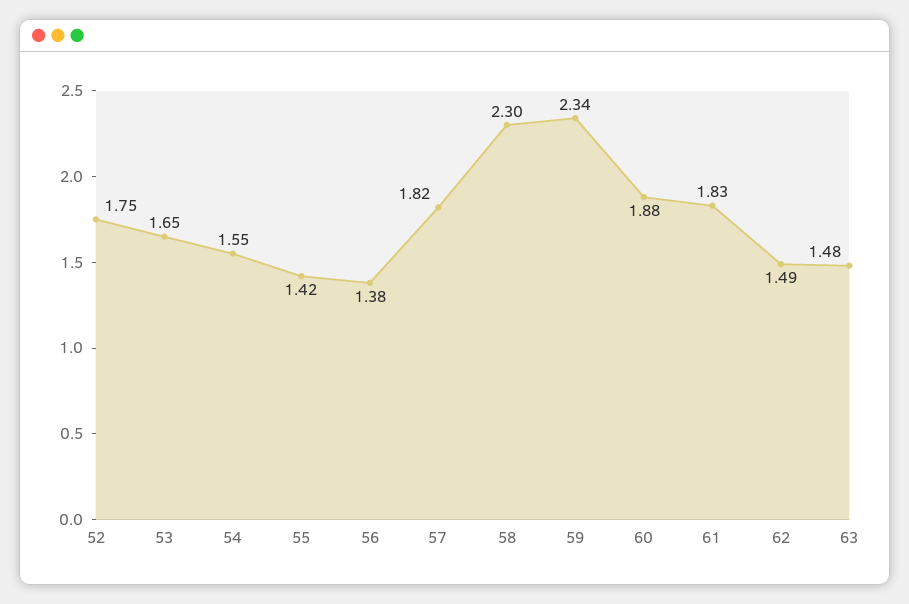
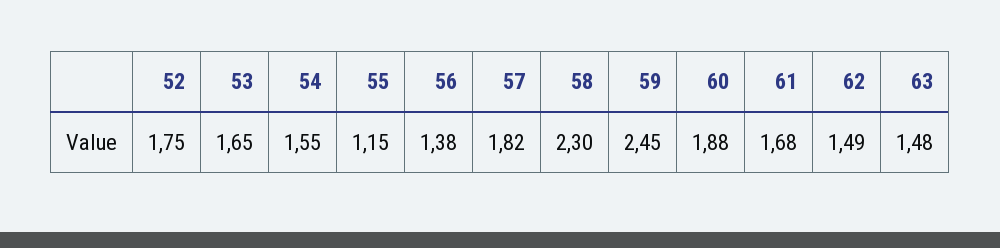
55: 1.42 -> 1.15
59: 2.34 -> 2.45
61: 1.83 -> 1.68

